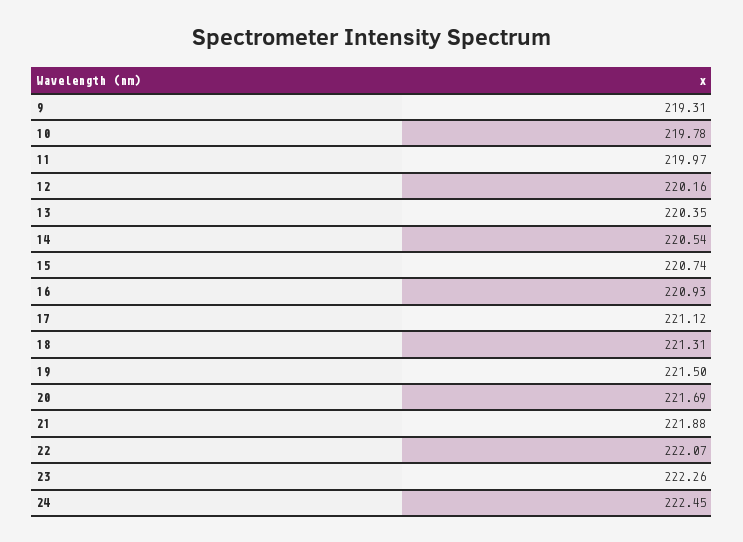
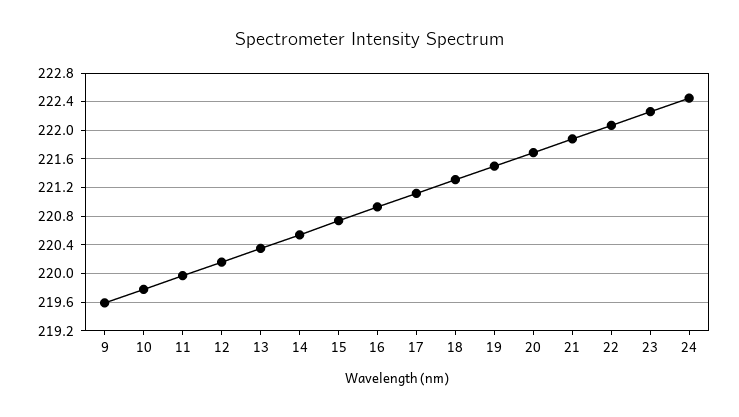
9: 219.31 -> 219.6

